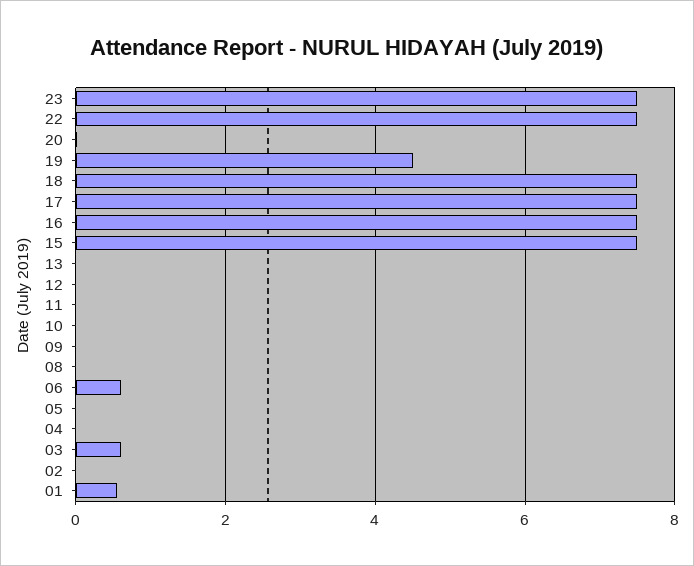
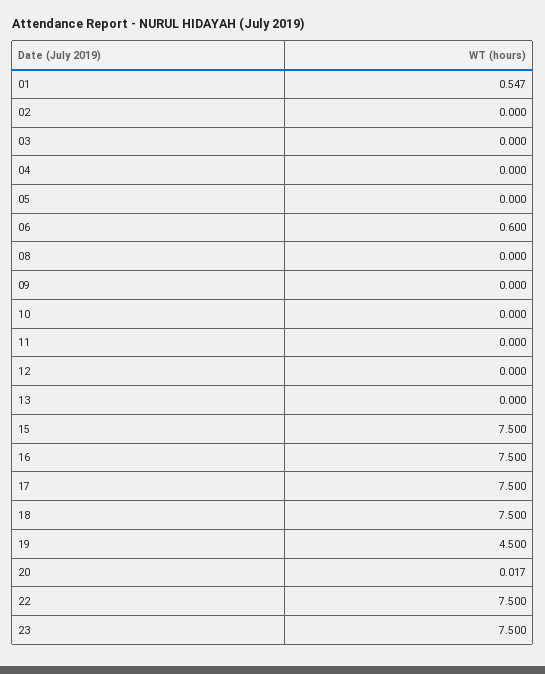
03: 0.6 -> 0

